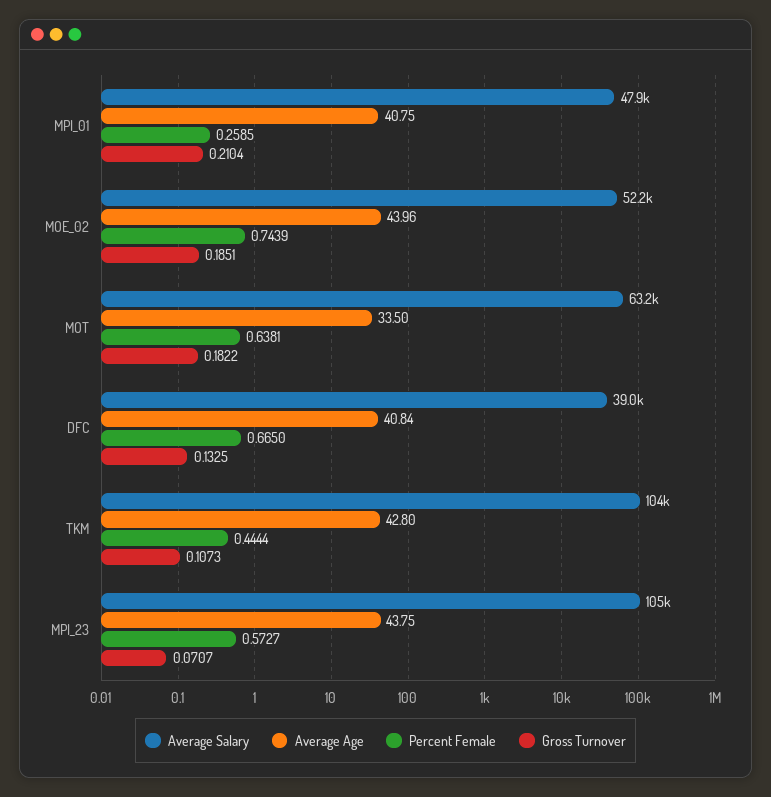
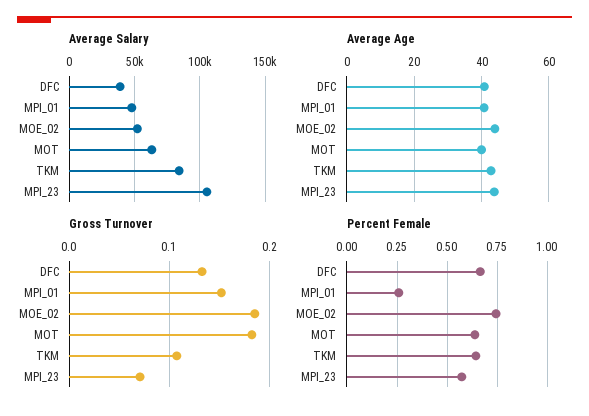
Gross Turnover, MPI_01: 0.2104 -> 0.15
Average Age, MOT: 33.5 -> 40
Average Salary, TKM: 104000 -> 85000
Percent Female, TKM: 0.4444 -> 0.65

